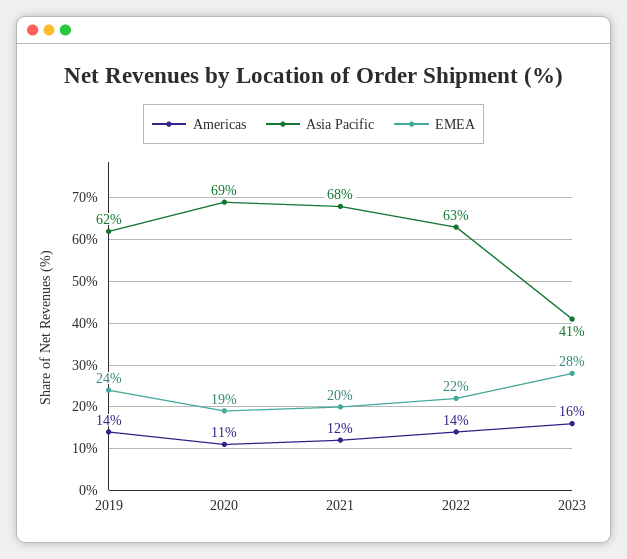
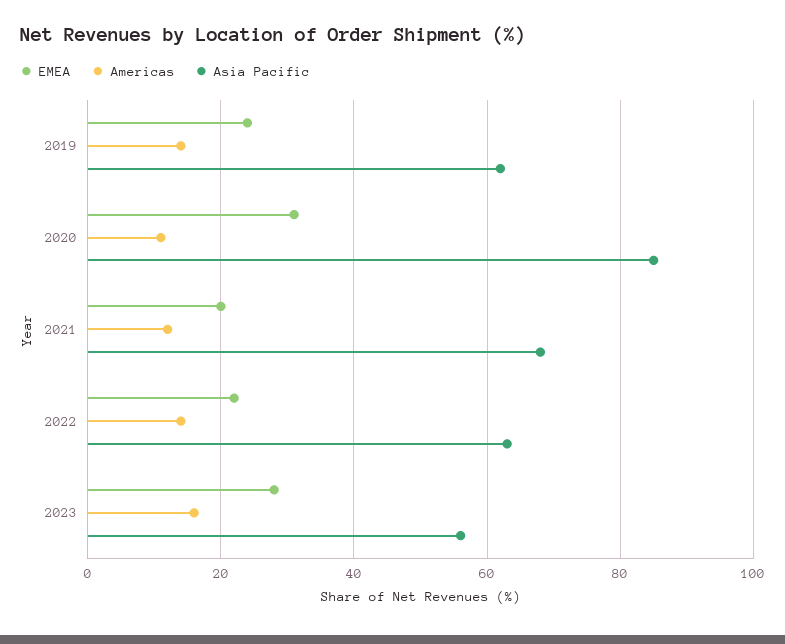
Asia Pacific, 2020: 69 -> 85
EMEA, 2020: 19 -> 30
Asia Pacific, 2023: 41 -> 55

